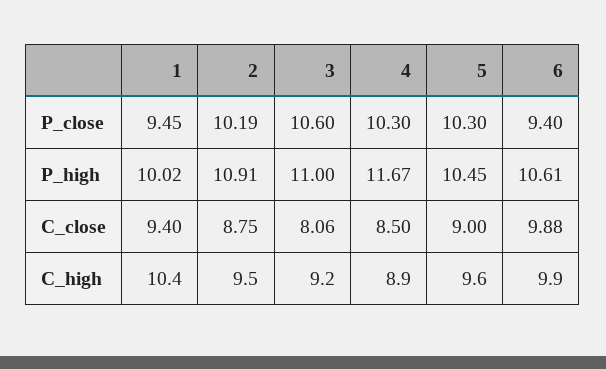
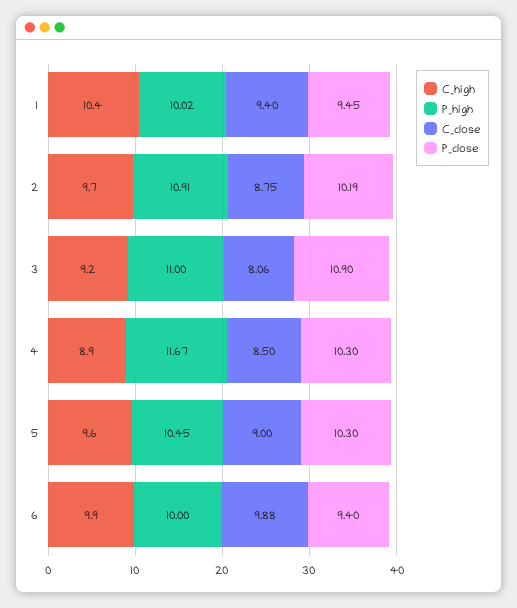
P_close, 3: 10.6 -> 10.9
P_high, 6: 10.61 -> 10
C_high, 2: 9.5 -> 9.7

